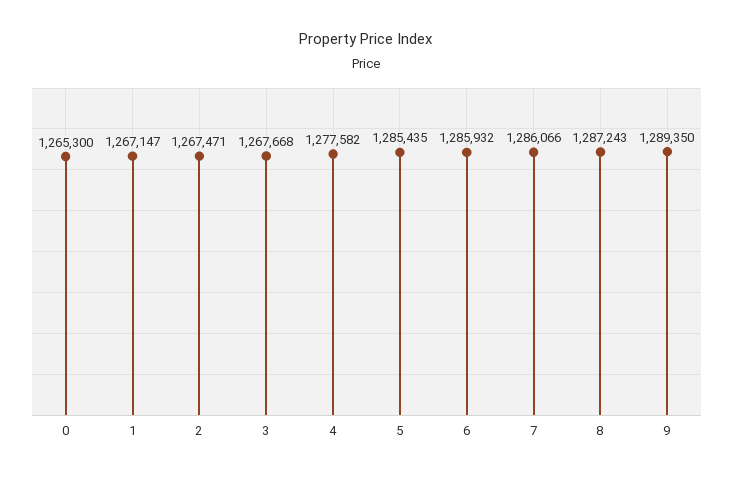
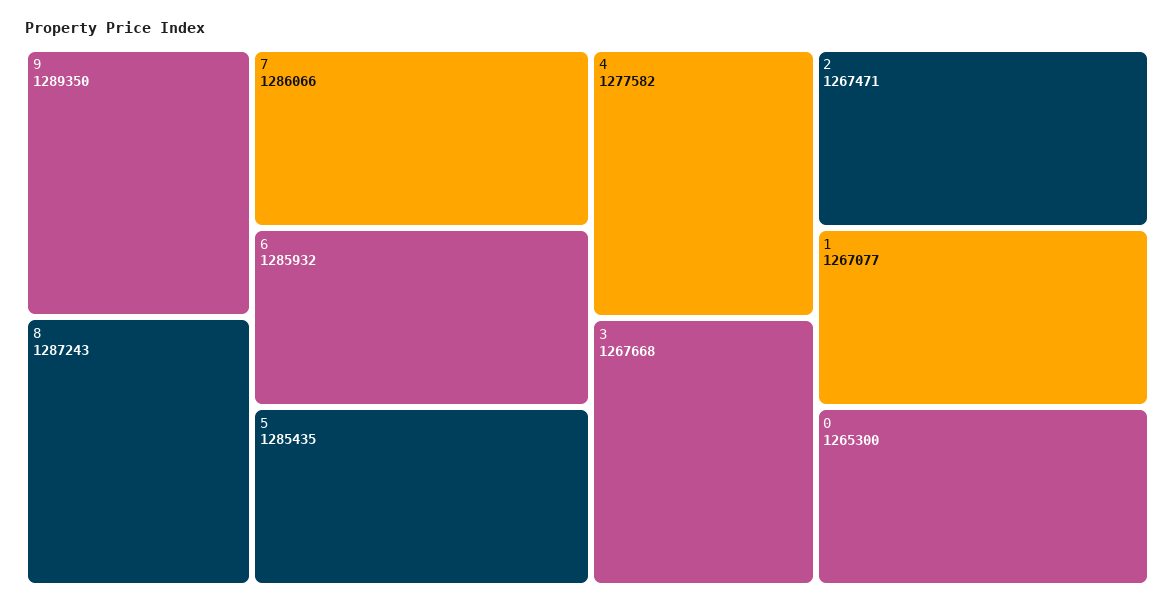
1: 1267147 -> 1267077

